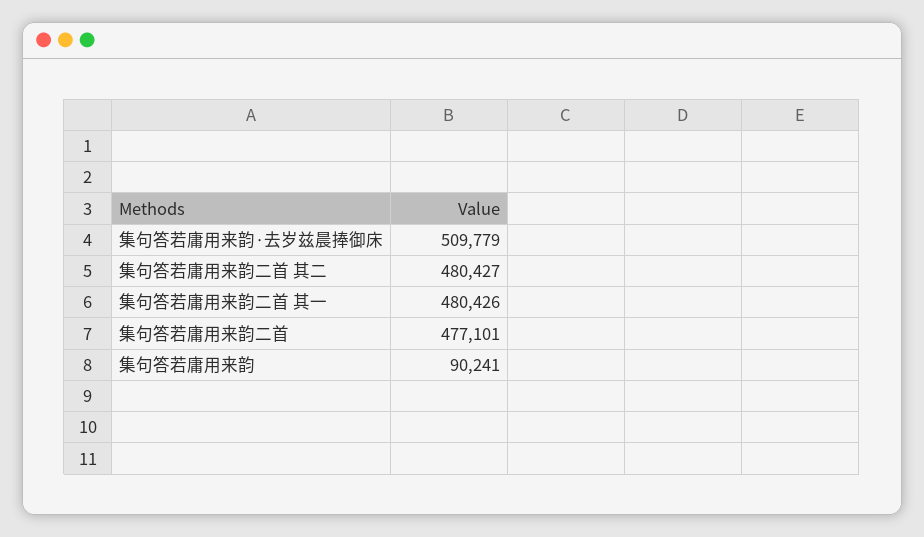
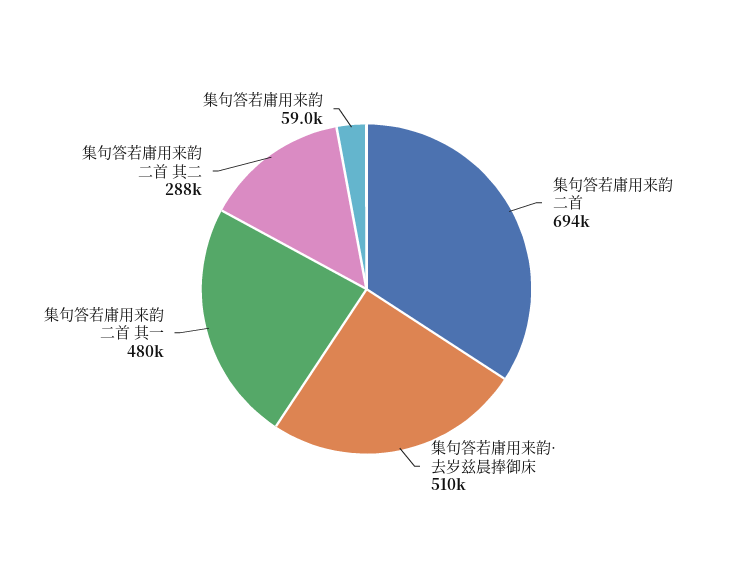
集句答若庸用来韵二首 其二: 480427 -> 288000
集句答若庸用来韵二首: 477101 -> 694000
集句答若庸用来韵: 90241 -> 59000

